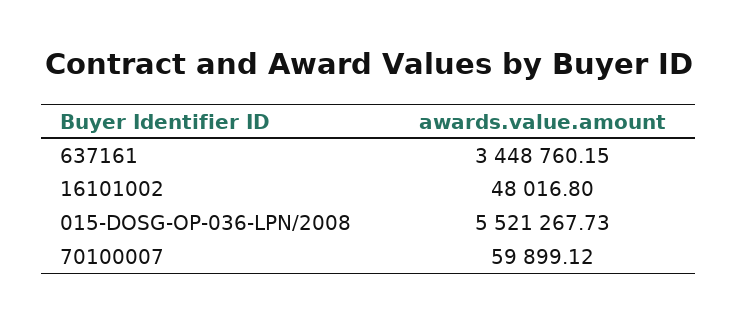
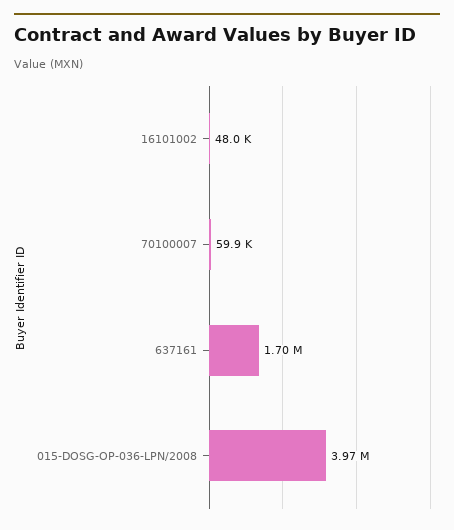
637161: 3448760.15 -> 1700000
015-DOSG-OP-036-LPN/2008: 5521267.73 -> 3970000

